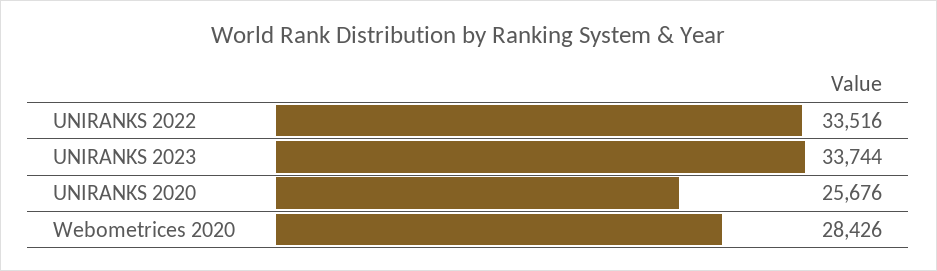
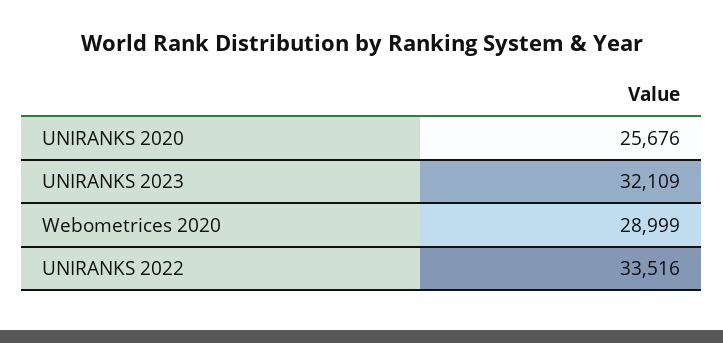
UNIRANKS 2023: 33744 -> 32109
Webometrices 2020: 28426 -> 28999

